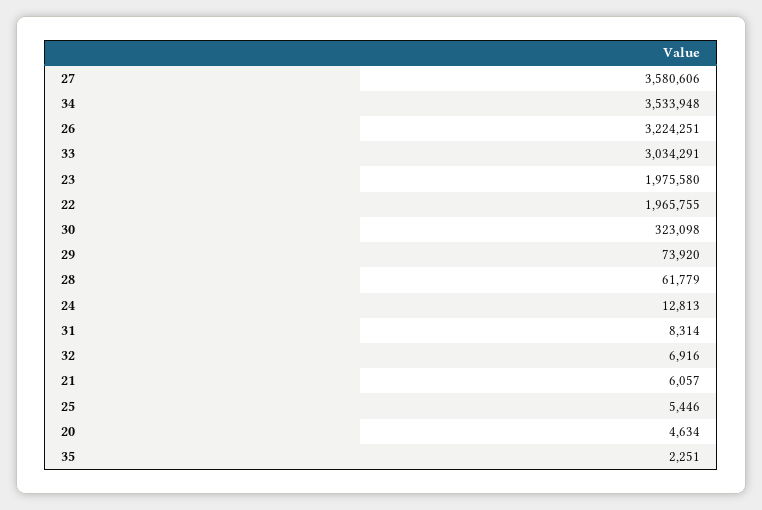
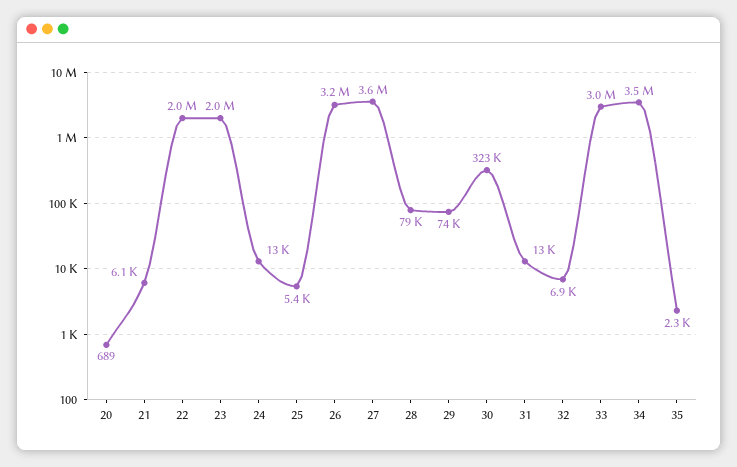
28: 61779 -> 79000
31: 8314 -> 13000
20: 4634 -> 689

